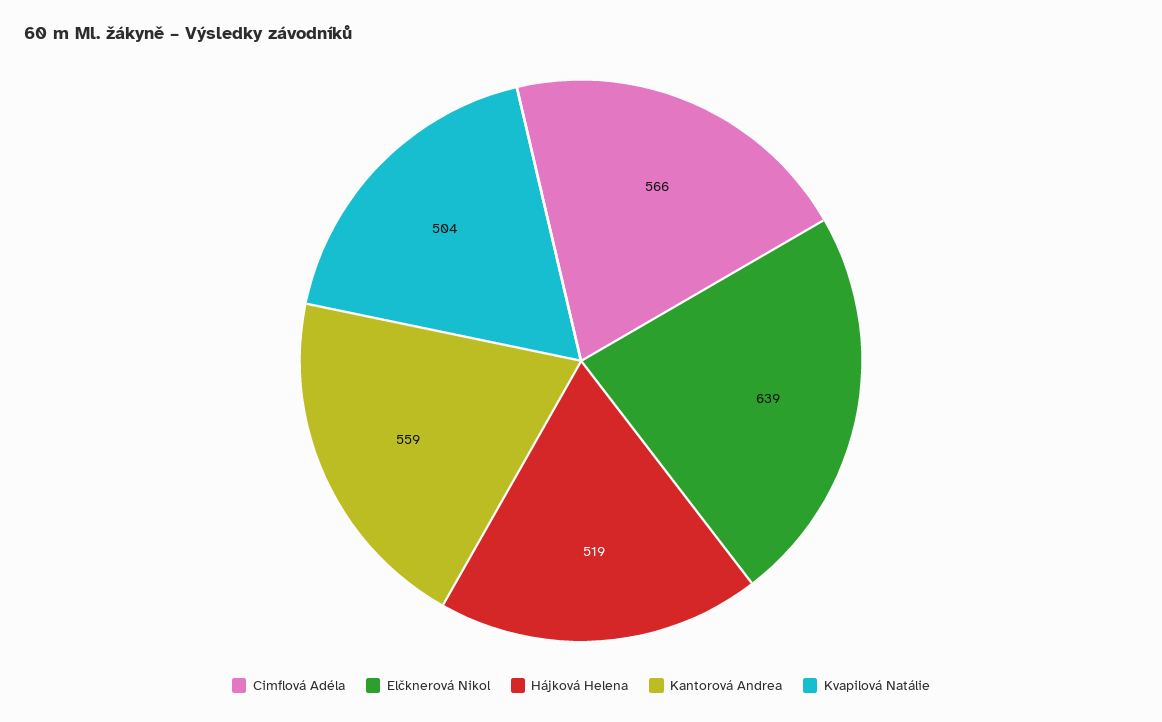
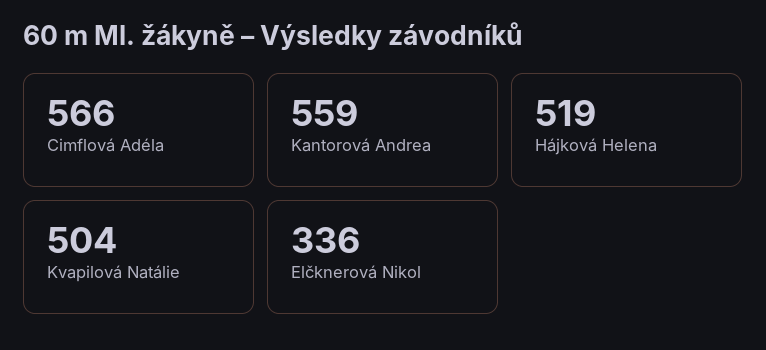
Elčknerová Nikol: 639 -> 336

